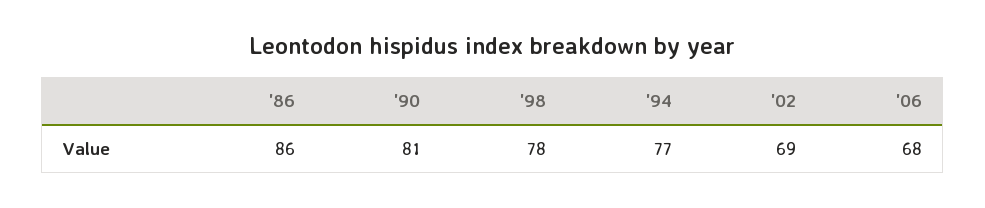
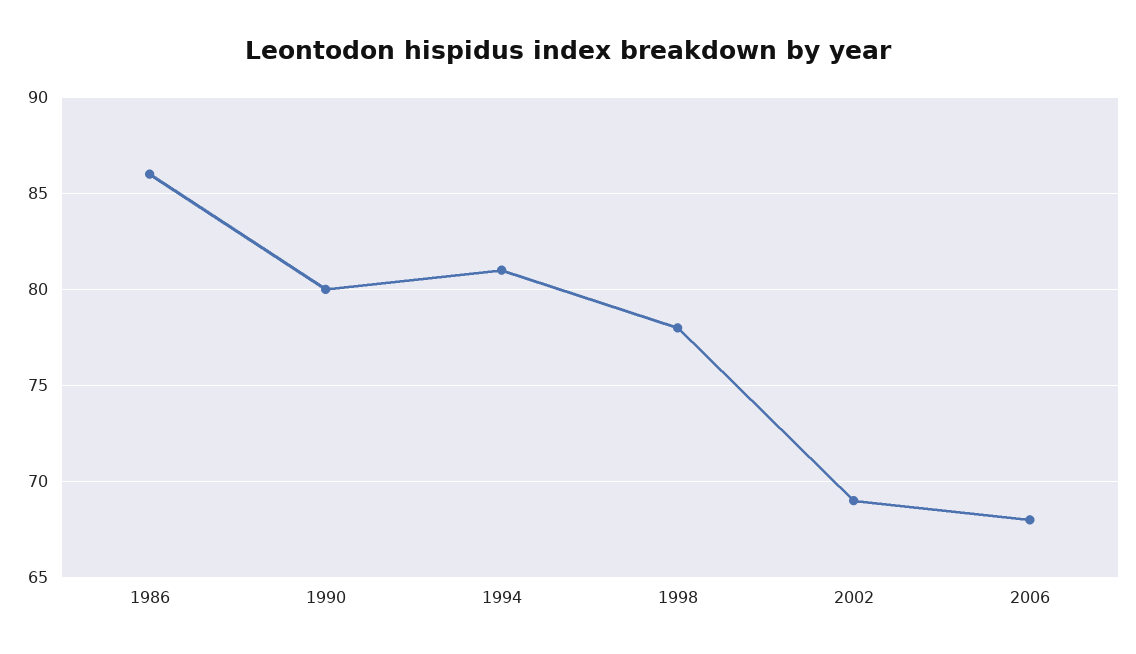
'90: 81 -> 80
'94: 77 -> 81

